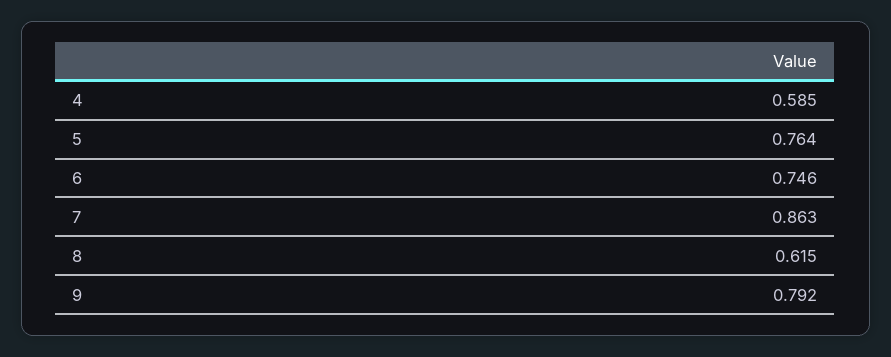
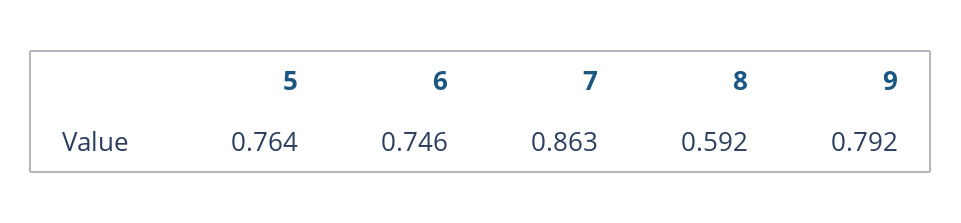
4: 0.585 -> none
8: 0.615 -> 0.592

